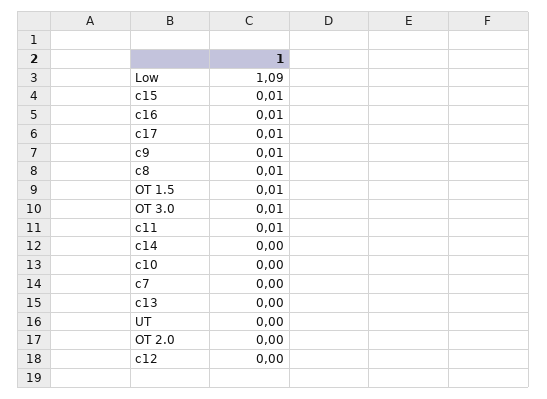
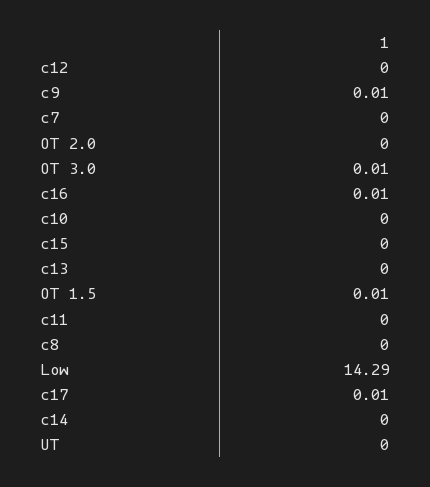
Low: 1.09 -> 14.29
c15: 0.01 -> 0
c8: 0.01 -> 0
c11: 0.01 -> 0

